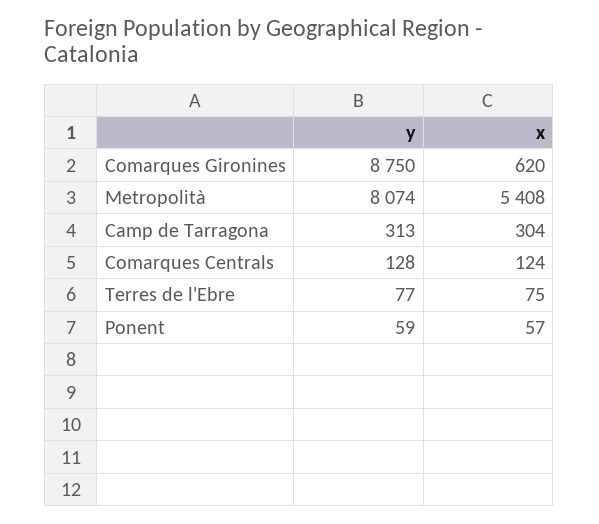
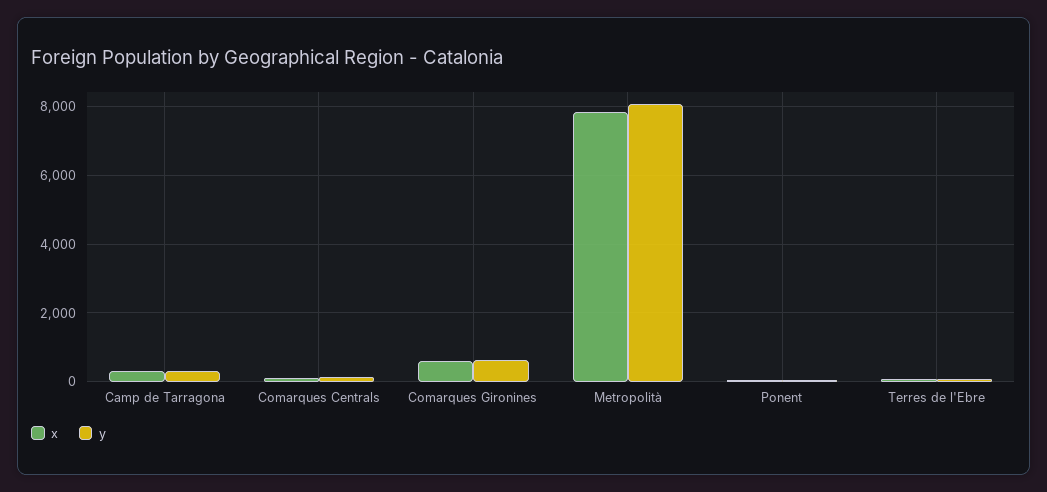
y, Comarques Gironines: 8750 -> 600
x, Metropolità: 5408 -> 7800

